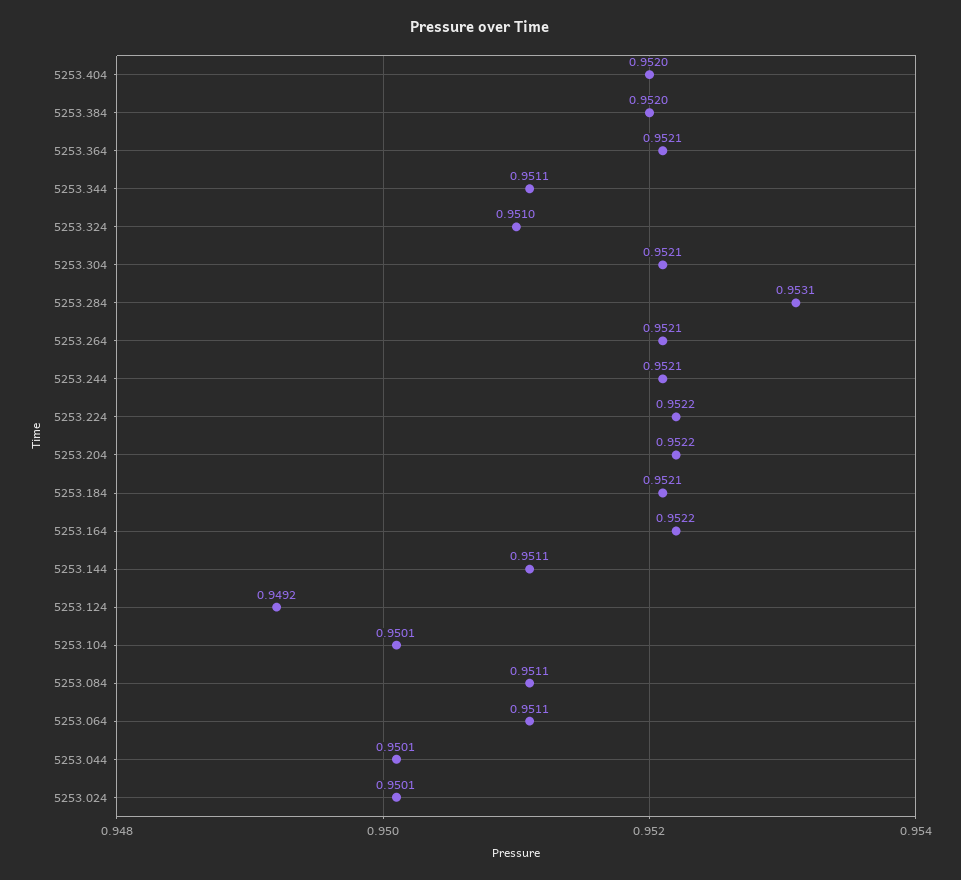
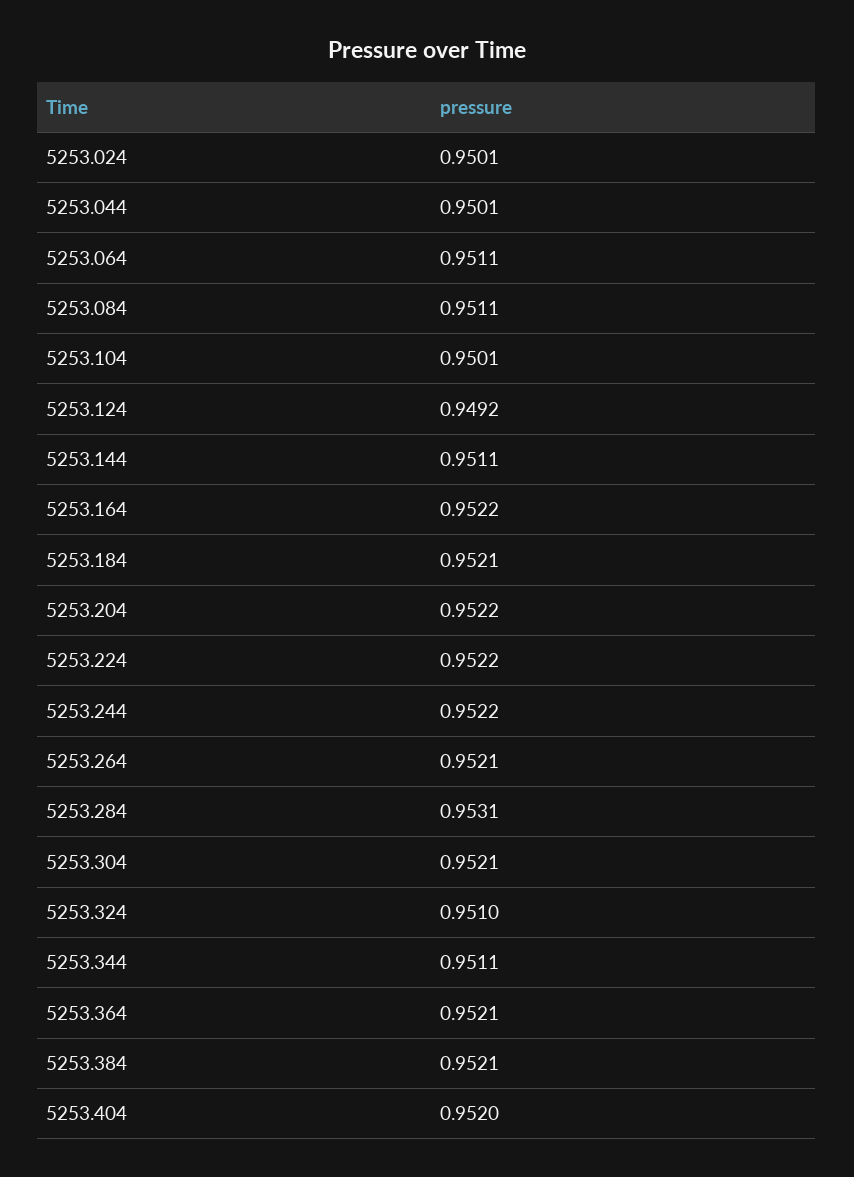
5253.384: 0.952 -> 0.9521
5253.244: 0.9521 -> 0.9522

